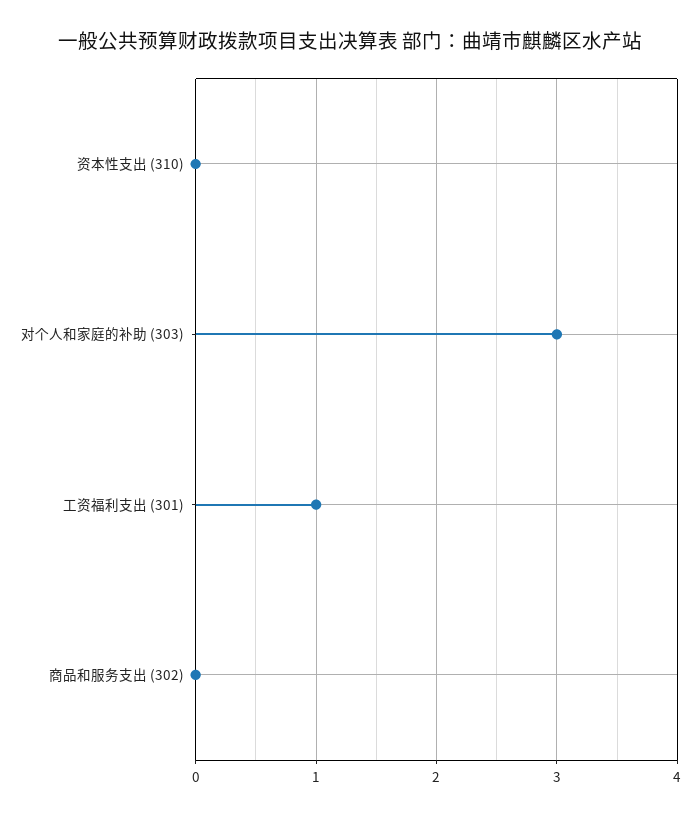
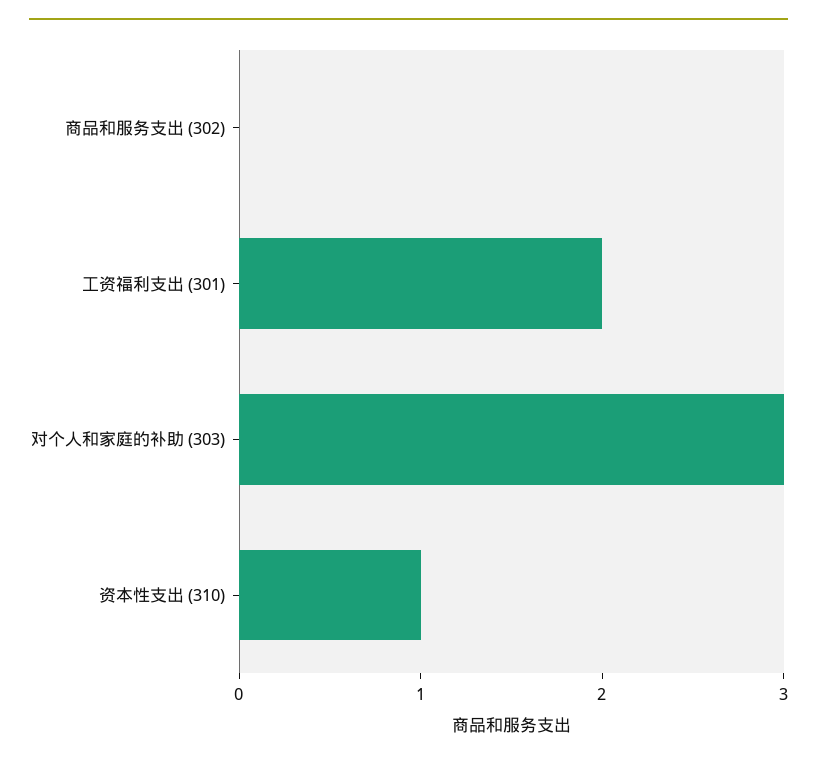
资本性支出 (310): 0 -> 1
工资福利支出 (301): 1 -> 2

